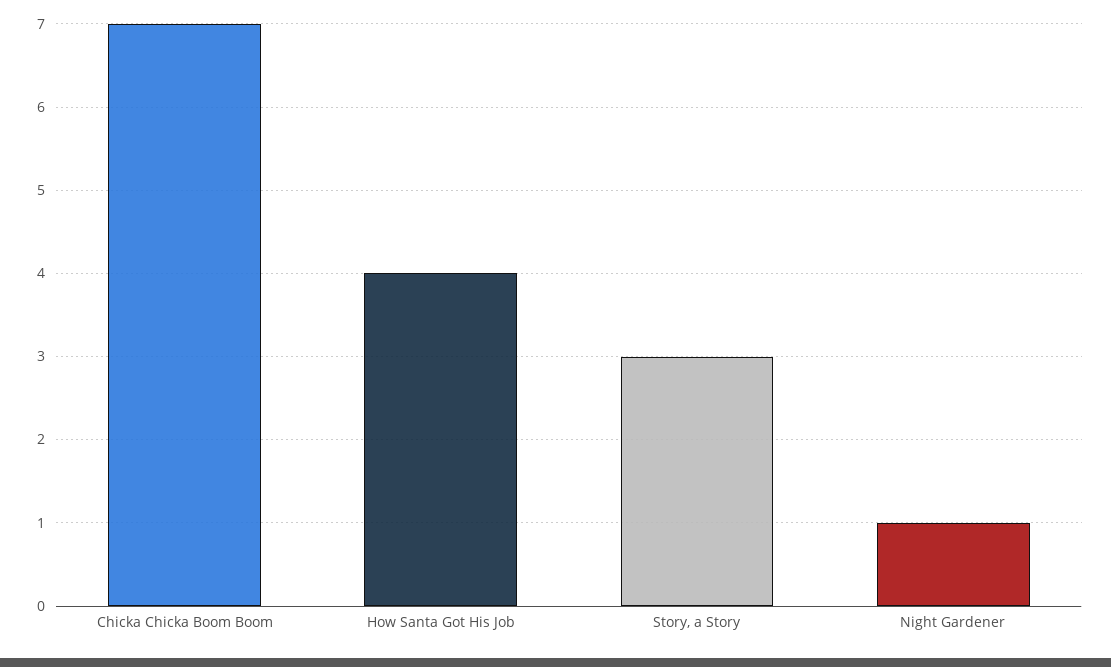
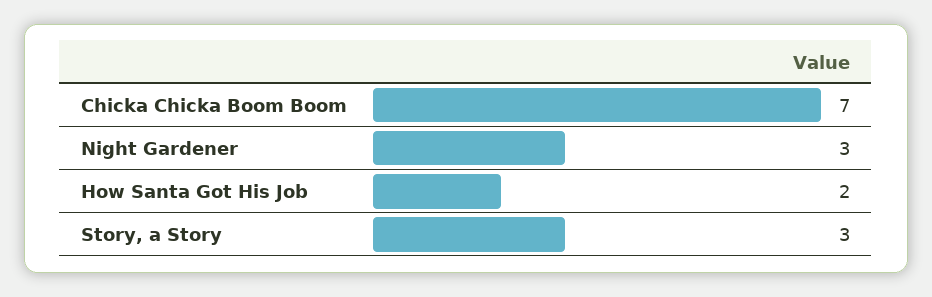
How Santa Got His Job: 4 -> 2
Night Gardener: 1 -> 3

